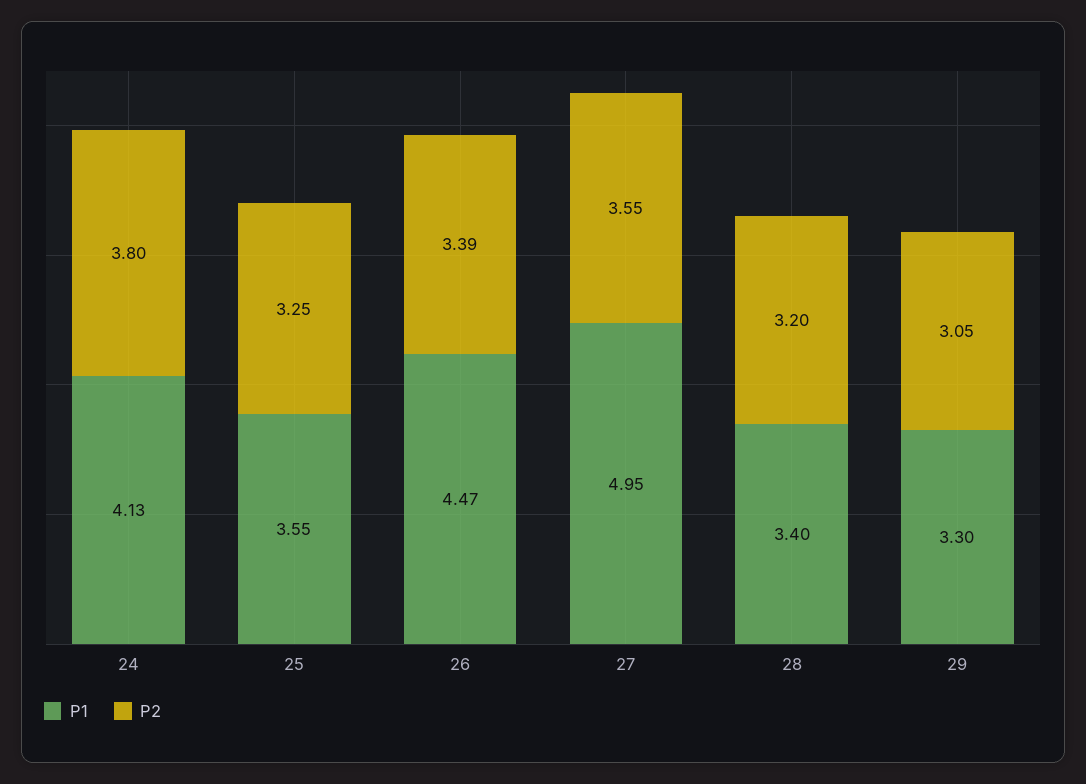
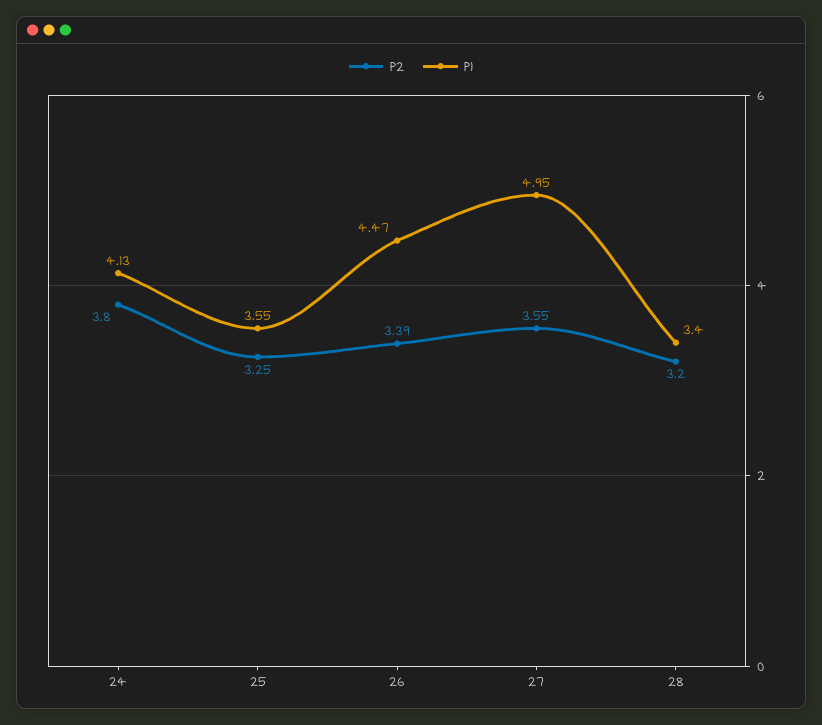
P1, 29: 3.3 -> none
P2, 29: 3.05 -> none

